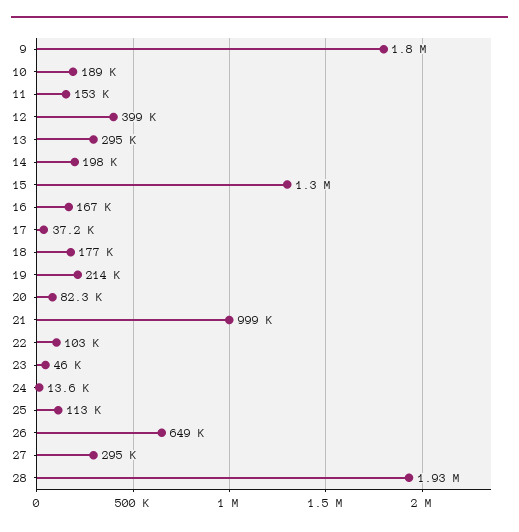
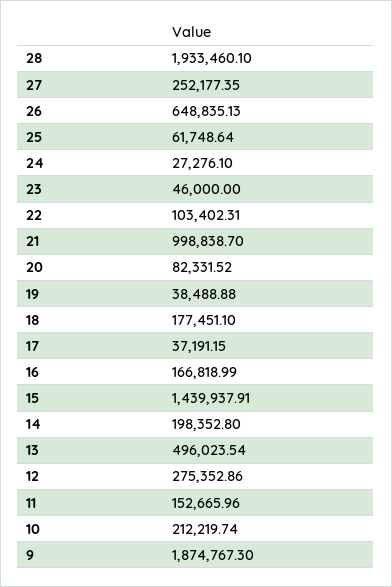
9: 1800000 -> 1874767.3
10: 189000 -> 212219.74
12: 399000 -> 275352.86
13: 295000 -> 496023.54
15: 1300000 -> 1439937.91
19: 214000 -> 38488.88
24: 13600 -> 27276.1
25: 113000 -> 61748.64
27: 295000 -> 252177.35

